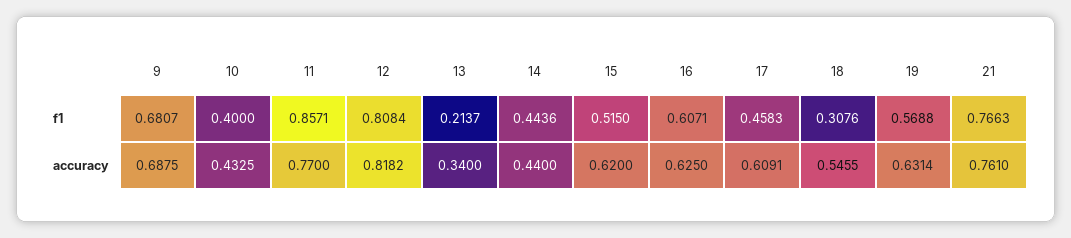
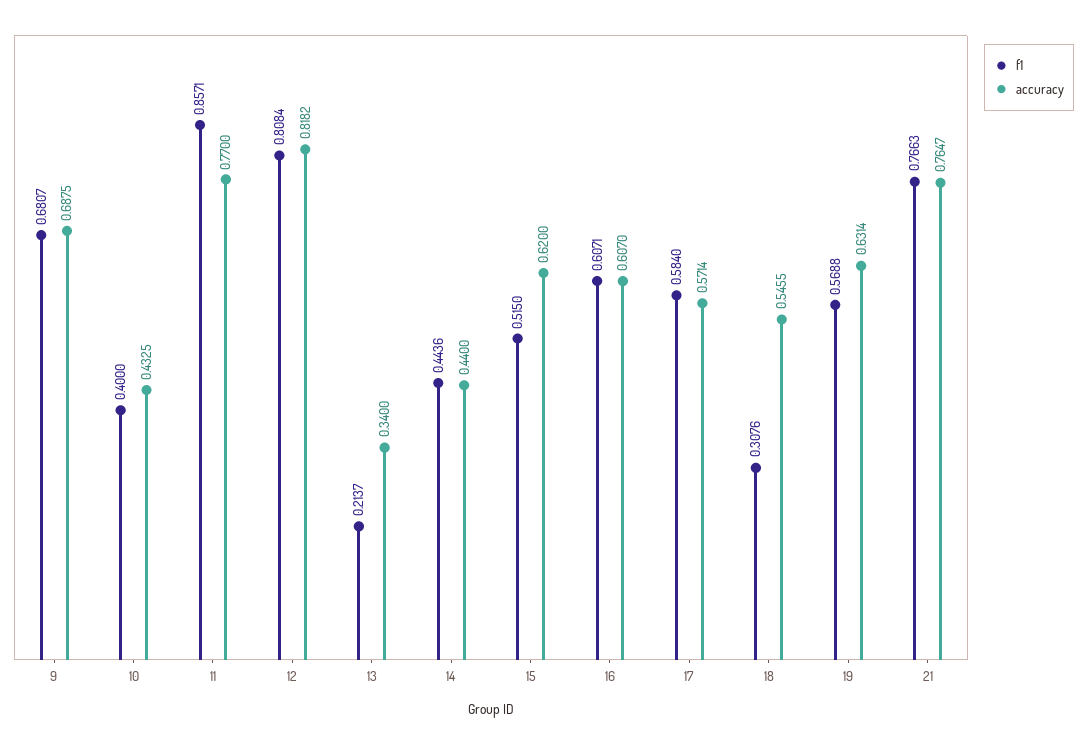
f1, 17: 0.4583 -> 0.584
accuracy, 16: 0.625 -> 0.607
accuracy, 17: 0.6091 -> 0.5714
accuracy, 21: 0.761 -> 0.7647

